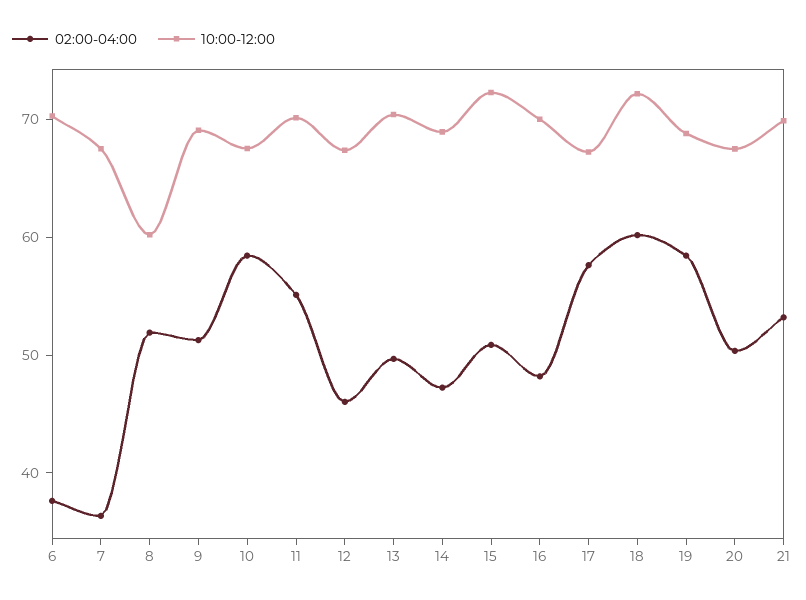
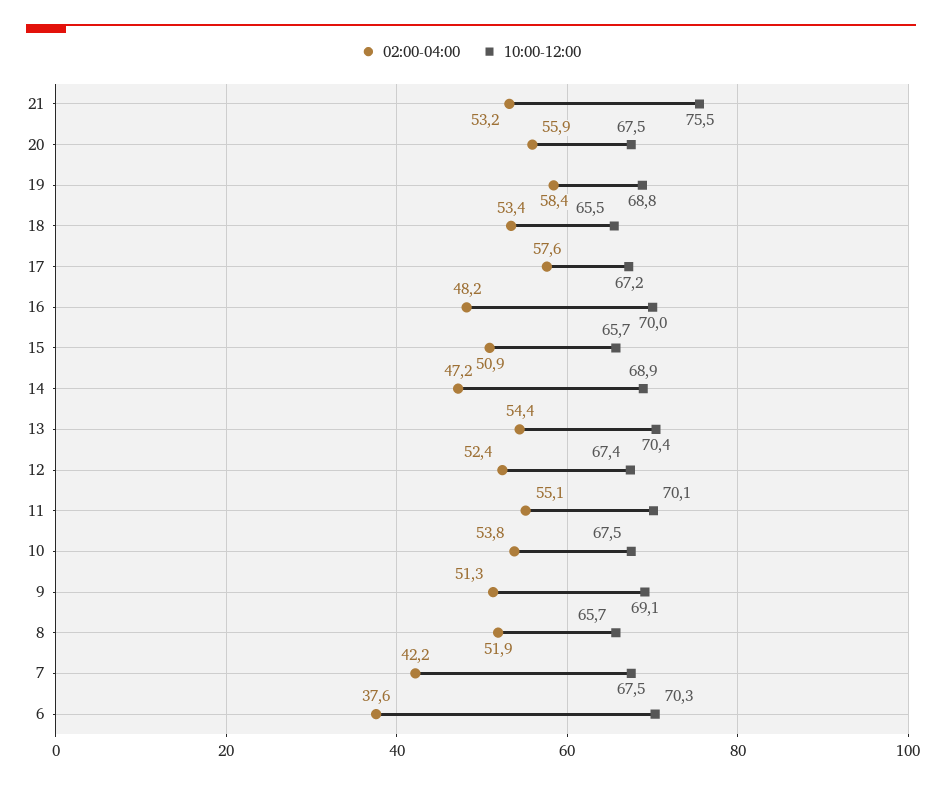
02:00-04:00, 7: 36 -> 42.2
10:00-12:00, 8: 60 -> 65.7
02:00-04:00, 10: 58 -> 53.8
02:00-04:00, 12: 46 -> 52.4
02:00-04:00, 13: 50 -> 54.4
10:00-12:00, 15: 72 -> 65.7
02:00-04:00, 18: 60 -> 53.4
10:00-12:00, 18: 72 -> 65.5
02:00-04:00, 20: 50 -> 55.9
10:00-12:00, 21: 70 -> 75.5

